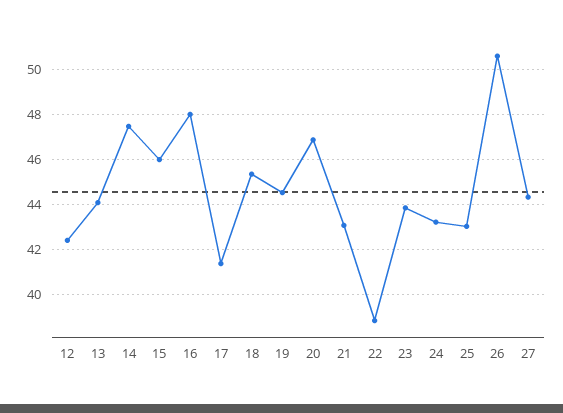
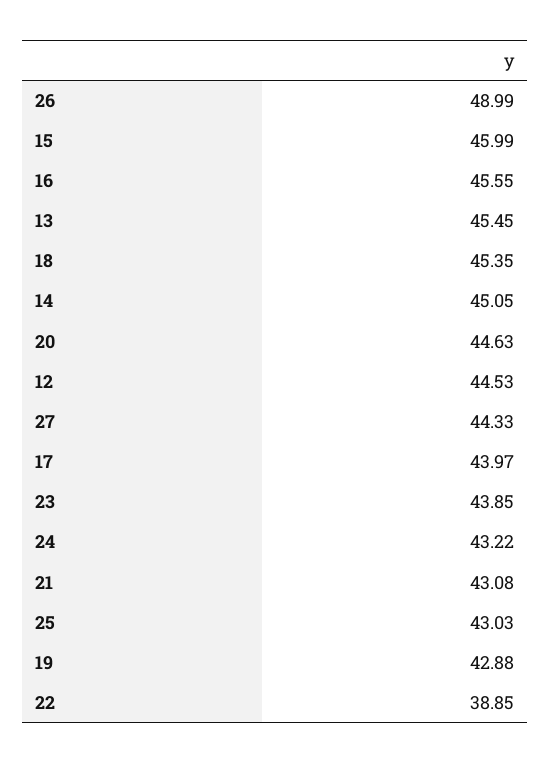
12: 42.5 -> 44.53
13: 44 -> 45.45
14: 47.5 -> 45.05
16: 48 -> 45.55
17: 41.5 -> 43.97
19: 44.5 -> 42.88
20: 47 -> 44.63
26: 50.5 -> 48.99

